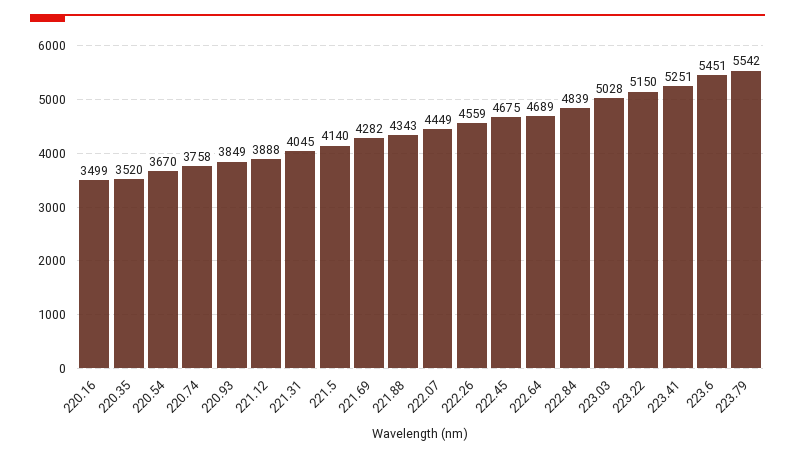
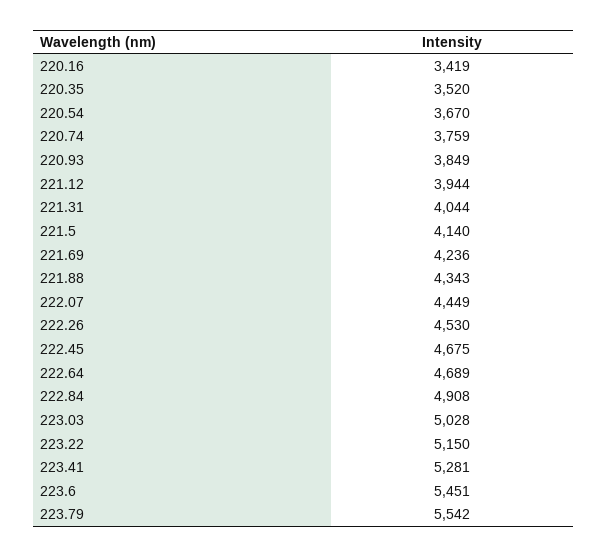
220.16: 3499 -> 3419
220.74: 3758 -> 3759
221.12: 3888 -> 3944
221.31: 4045 -> 4044
221.69: 4282 -> 4236
222.26: 4559 -> 4530
222.84: 4839 -> 4908
223.41: 5251 -> 5281

